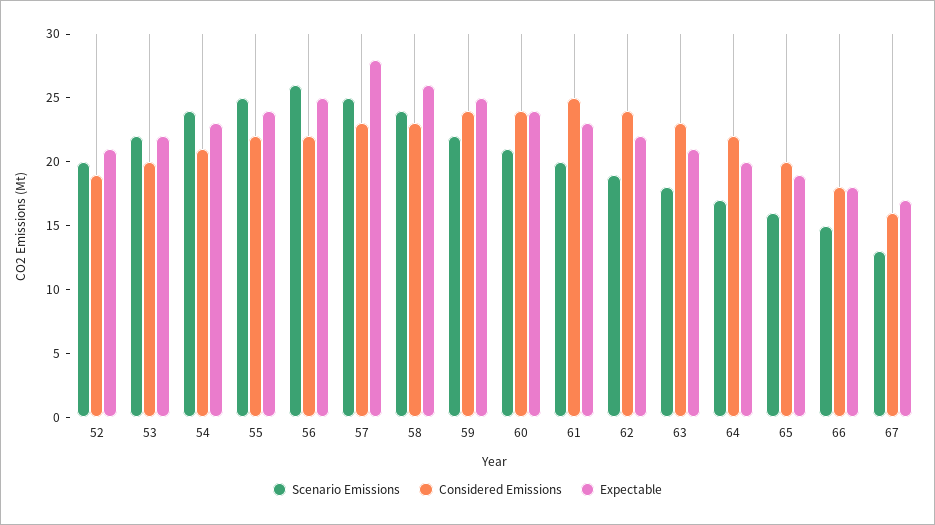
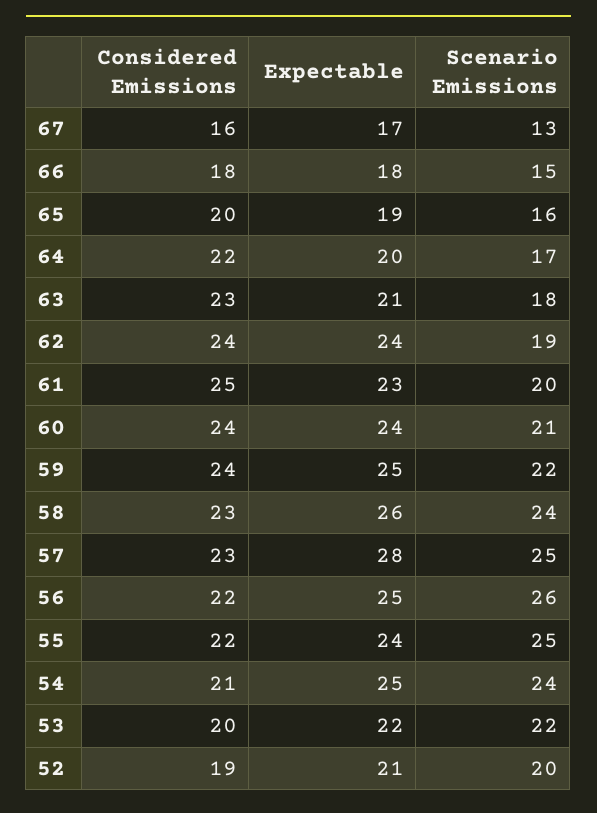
Expectable, 54: 23 -> 25
Expectable, 62: 22 -> 24

